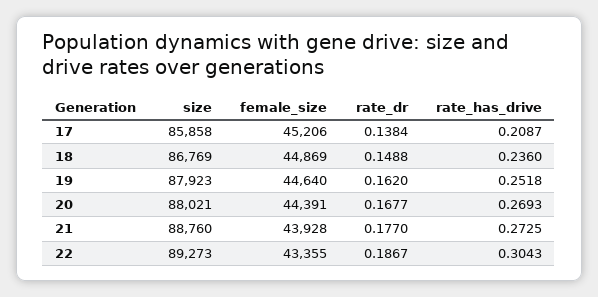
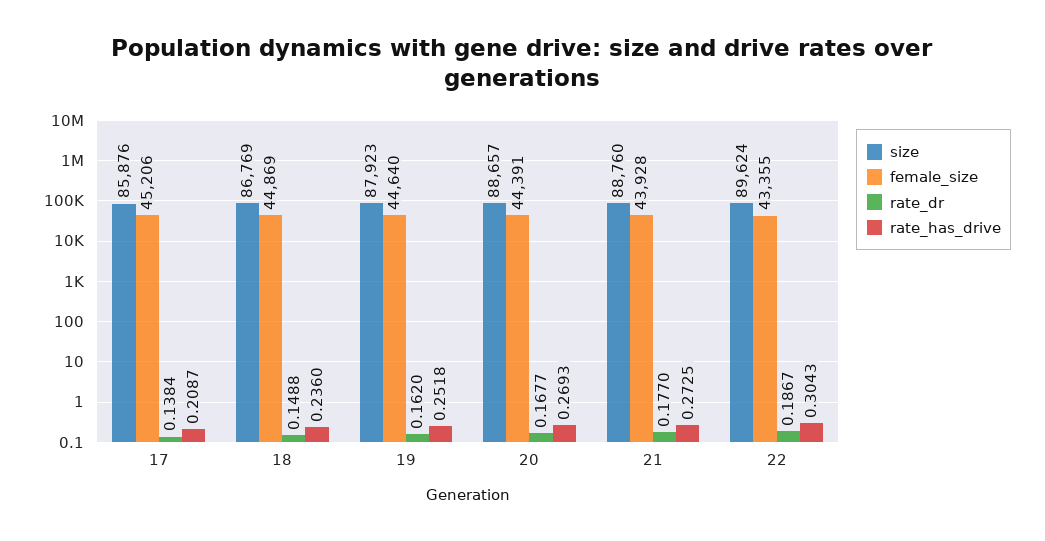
size, 17: 85858 -> 85876
size, 20: 88021 -> 88657
size, 22: 89273 -> 89624

